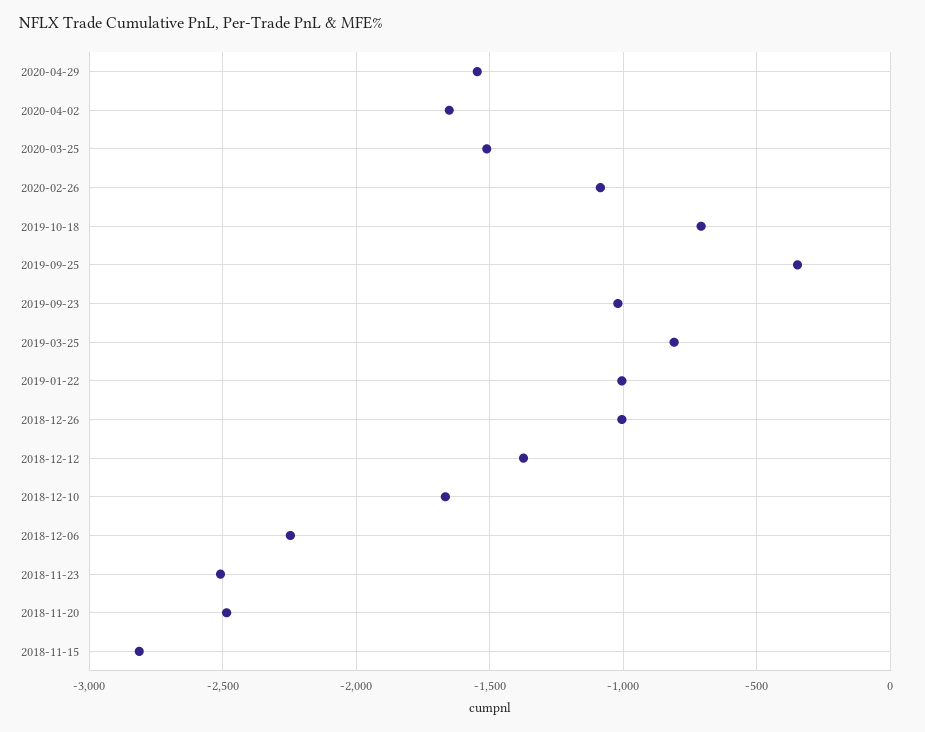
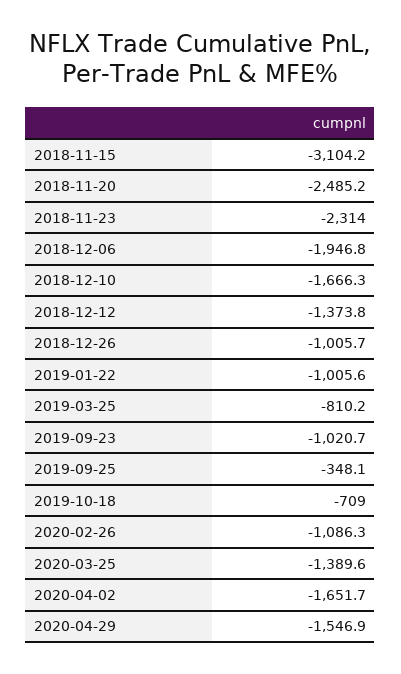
2020-03-25: -1500 -> -1389.6
2018-12-06: -2250 -> -1946.8
2018-11-23: -2500 -> -2314
2018-11-15: -2800 -> -3104.2

